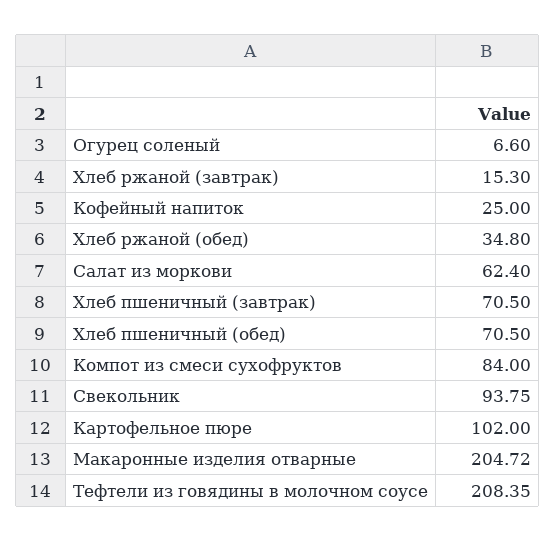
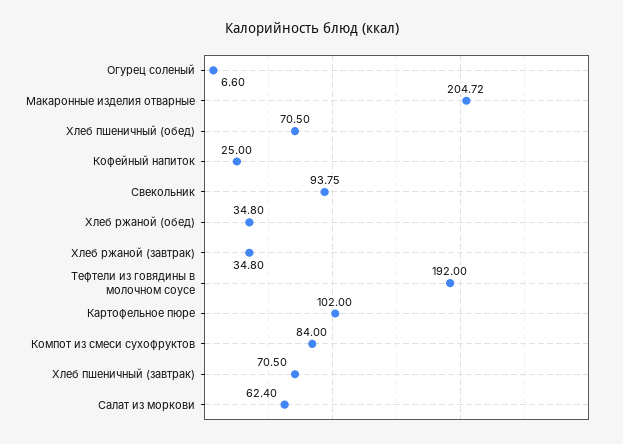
Хлеб ржаной (завтрак): 15.3 -> 34.8
Тефтели из говядины в молочном соусе: 208.35 -> 192

